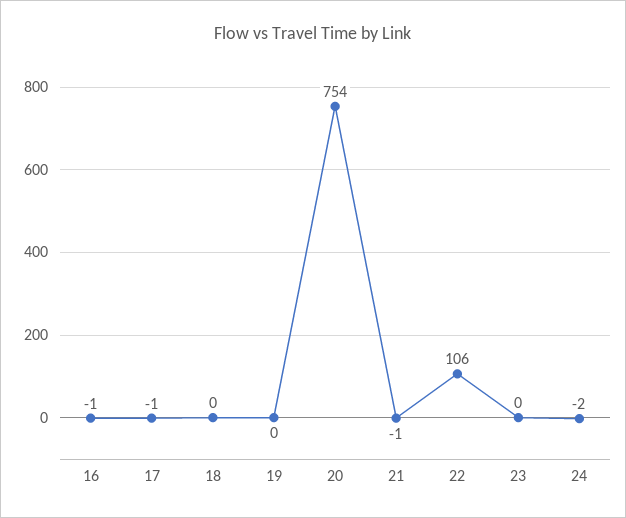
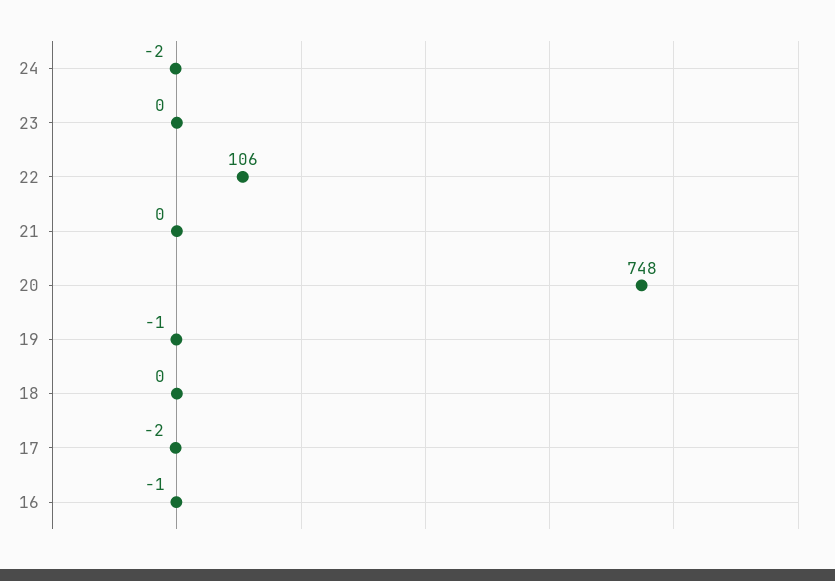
17: -1 -> -2
19: 0 -> -1
20: 754 -> 748
21: -1 -> 0

